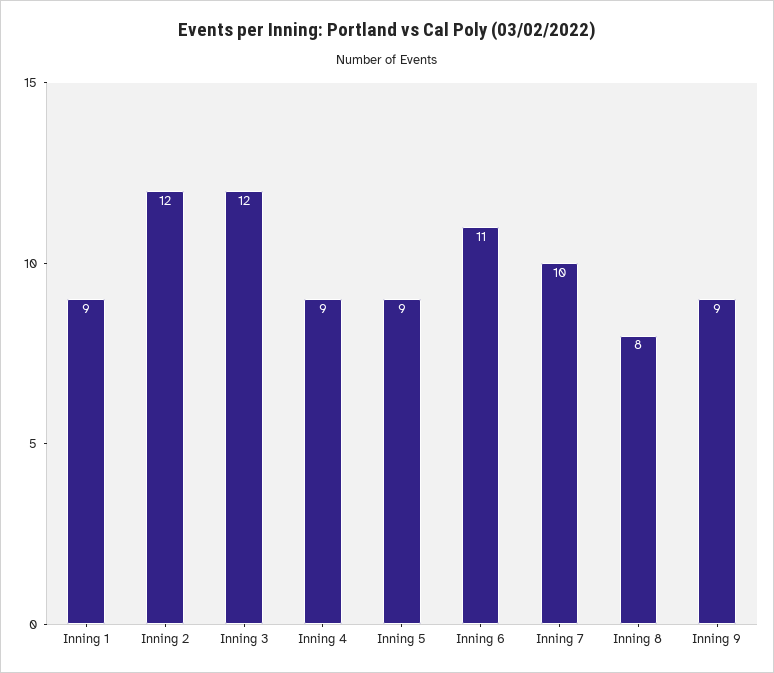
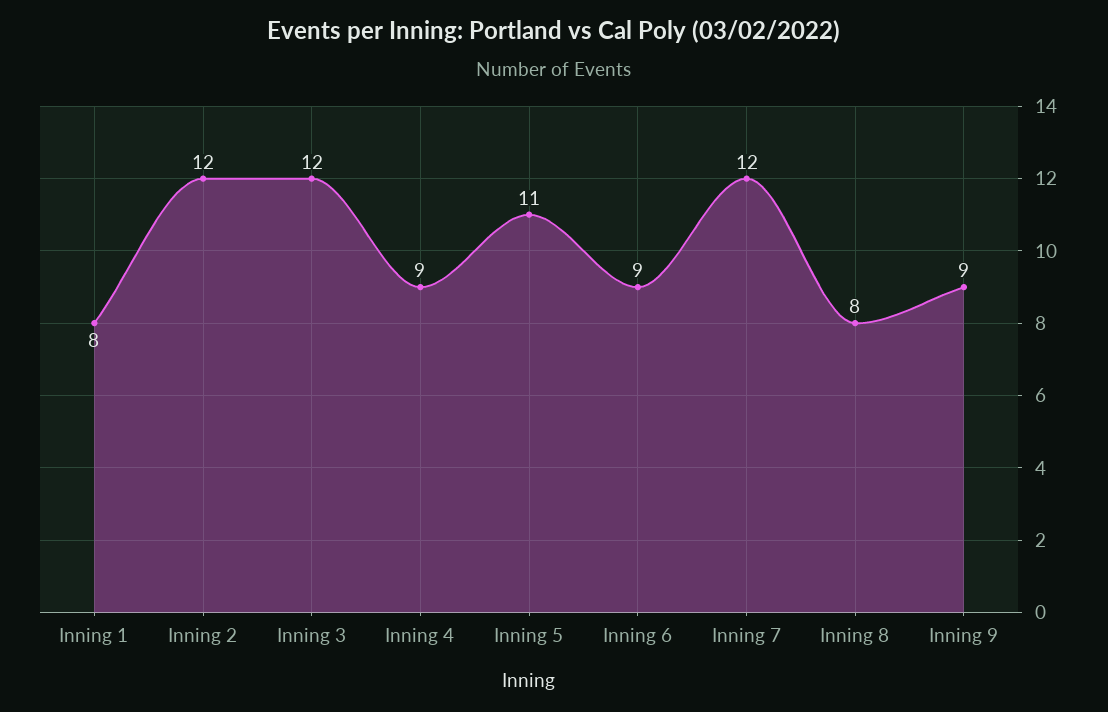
Inning 1: 9 -> 8
Inning 5: 9 -> 11
Inning 6: 11 -> 9
Inning 7: 10 -> 12

